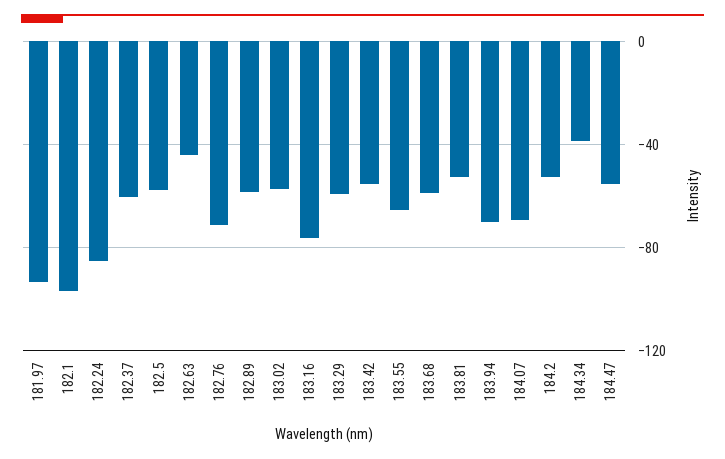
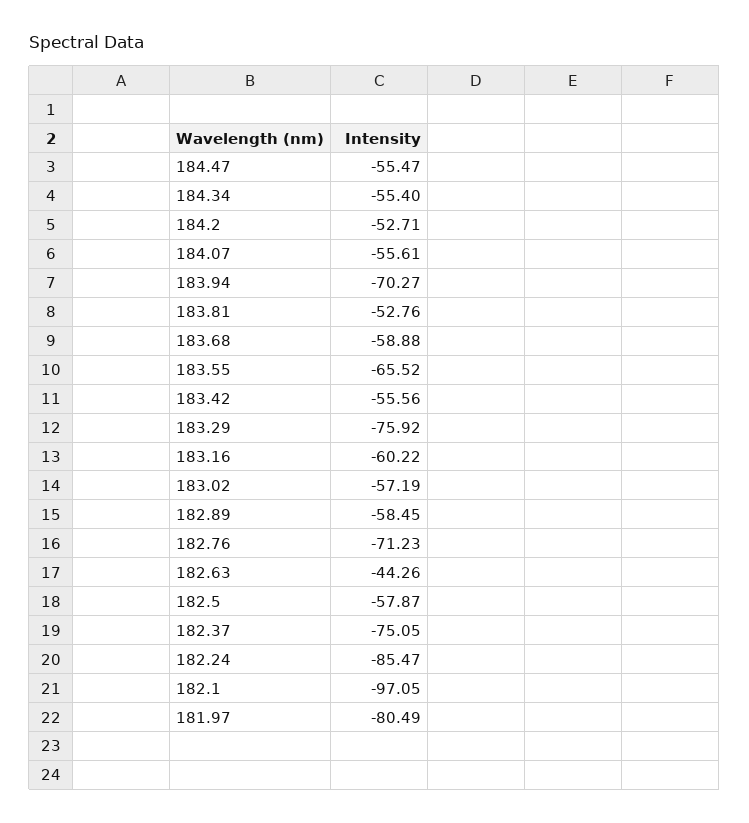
181.97: -95 -> -80.49
182.37: -60 -> -75.05
183.16: -75 -> -60.22
183.29: -60 -> -75.92
184.07: -70 -> -55.61
184.34: -40 -> -55.4

